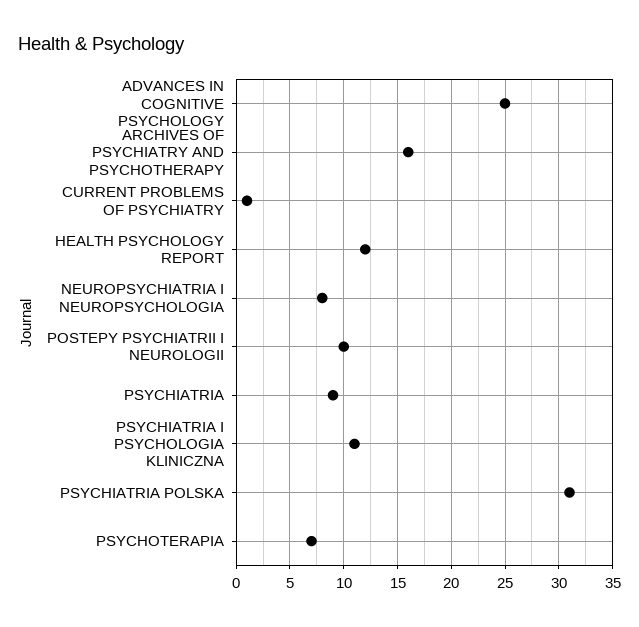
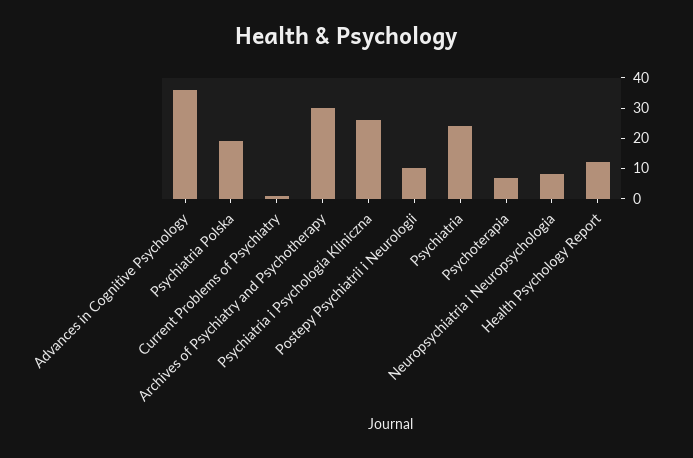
ADVANCES IN COGNITIVE PSYCHOLOGY: 25 -> 35
ARCHIVES OF PSYCHIATRY AND PSYCHOTHERAPY: 16 -> 30
PSYCHIATRIA: 9 -> 25
PSYCHIATRIA I PSYCHOLOGIA KLINICZNA: 11 -> 25
PSYCHIATRIA POLSKA: 31 -> 20

